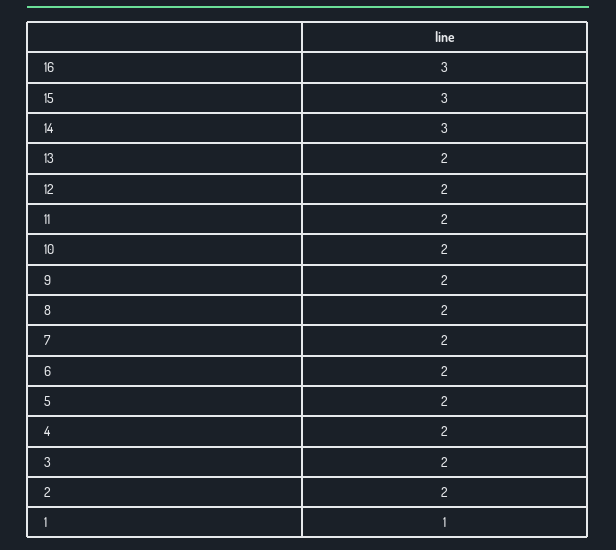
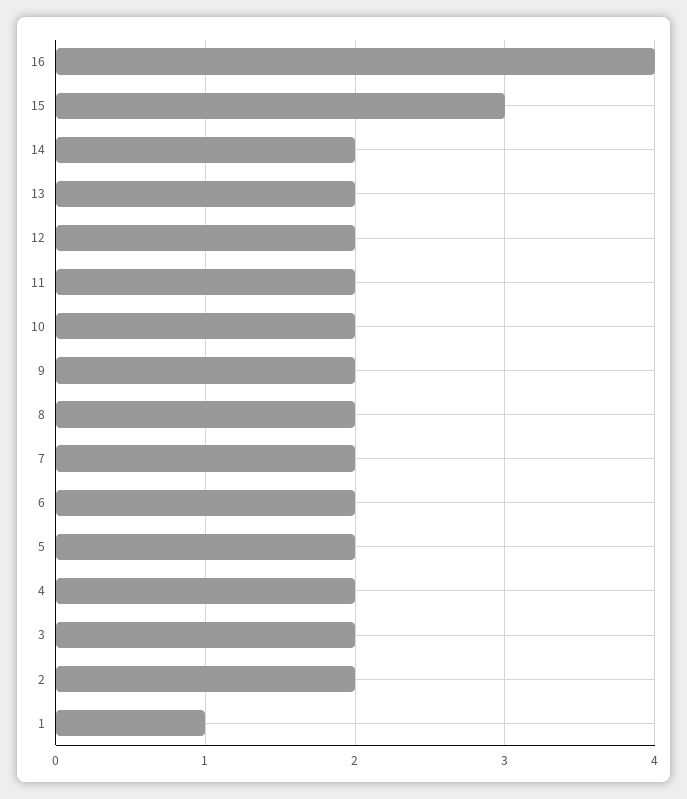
16: 3 -> 4
14: 3 -> 2

